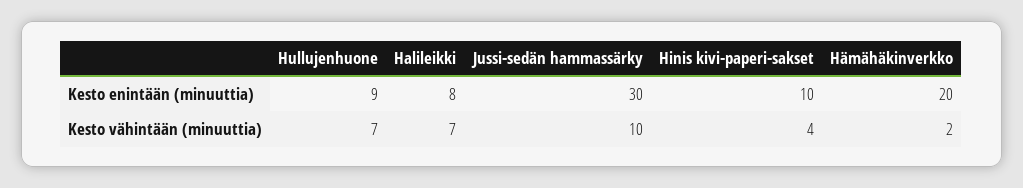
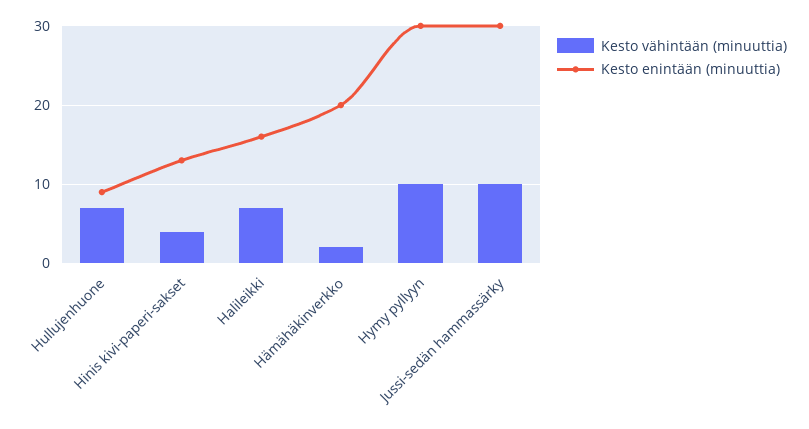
Kesto enintään (minuuttia), Halileikki: 8 -> 16
Kesto enintään (minuuttia), Hinis kivi-paperi-sakset: 10 -> 13
Kesto vähintään (minuuttia), Hymy pyllyyn: none -> 10
Kesto enintään (minuuttia), Hymy pyllyyn: none -> 30

